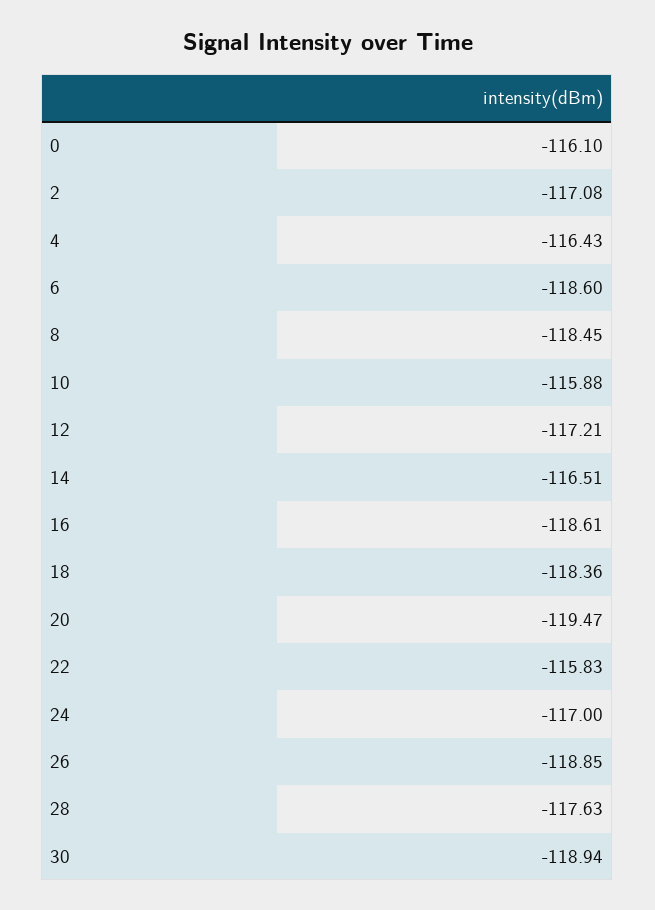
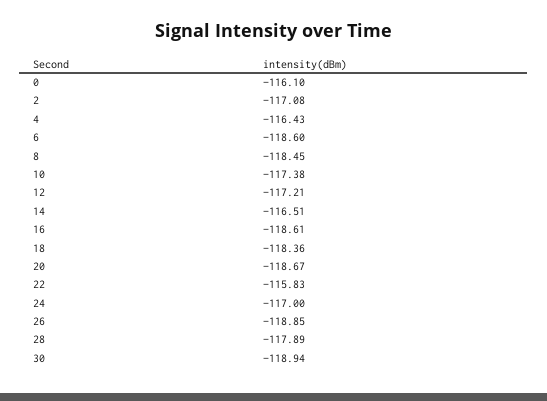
10: -115.88 -> -117.38
20: -119.47 -> -118.67
28: -117.63 -> -117.89

